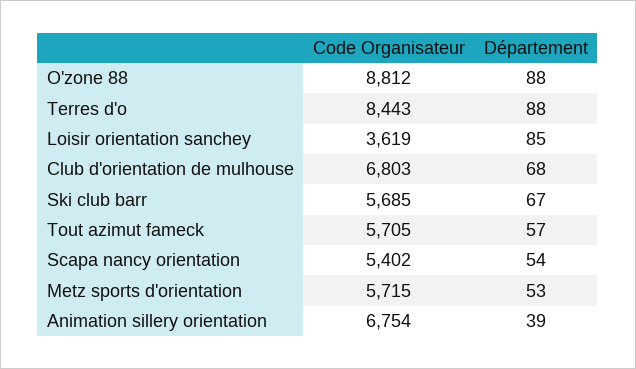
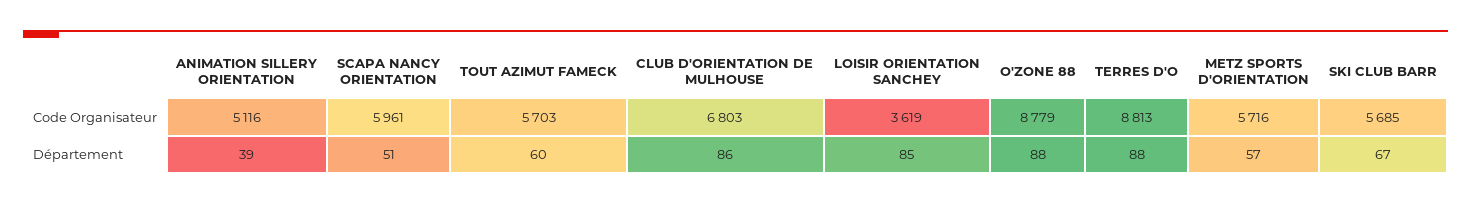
Code Organisateur, O'zone 88: 8812 -> 8779
Code Organisateur, Terres d'o: 8443 -> 8813
Département, Club d'orientation de mulhouse: 68 -> 86
Code Organisateur, Tout azimut fameck: 5705 -> 5703
Département, Tout azimut fameck: 57 -> 60
Code Organisateur, Scapa nancy orientation: 5402 -> 5961
Département, Scapa nancy orientation: 54 -> 51
Code Organisateur, Metz sports d'orientation: 5715 -> 5716
Département, Metz sports d'orientation: 53 -> 57
Code Organisateur, Animation sillery orientation: 6754 -> 5116

